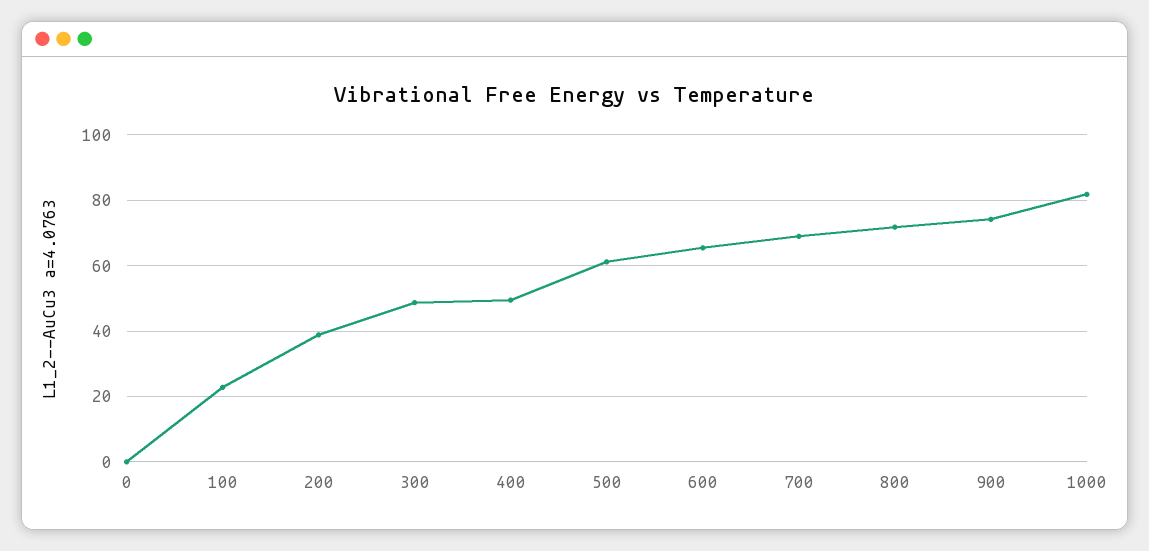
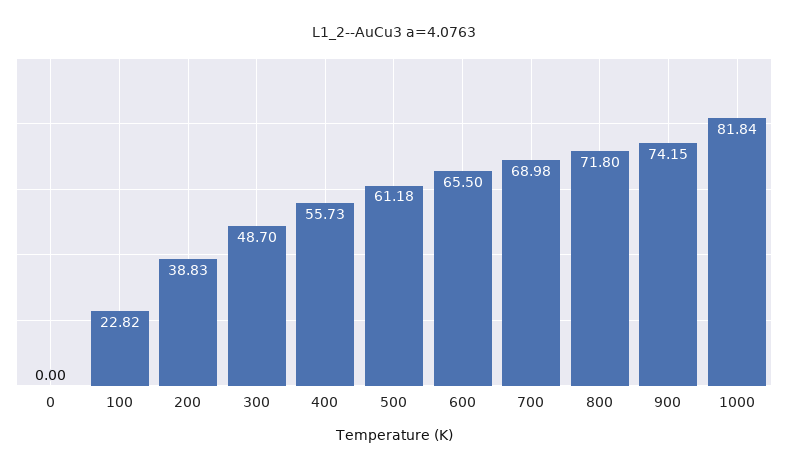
400: 50 -> 55.73

